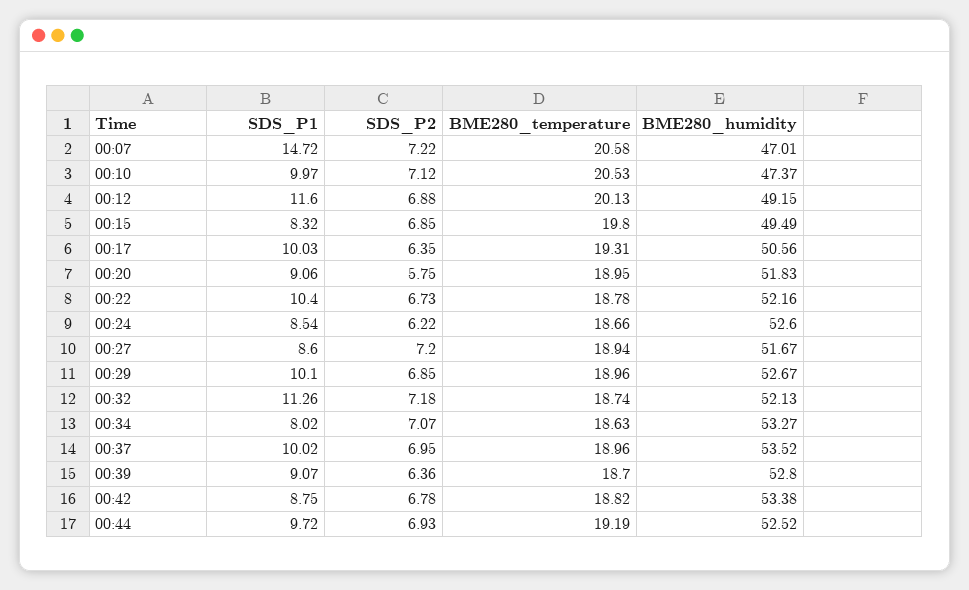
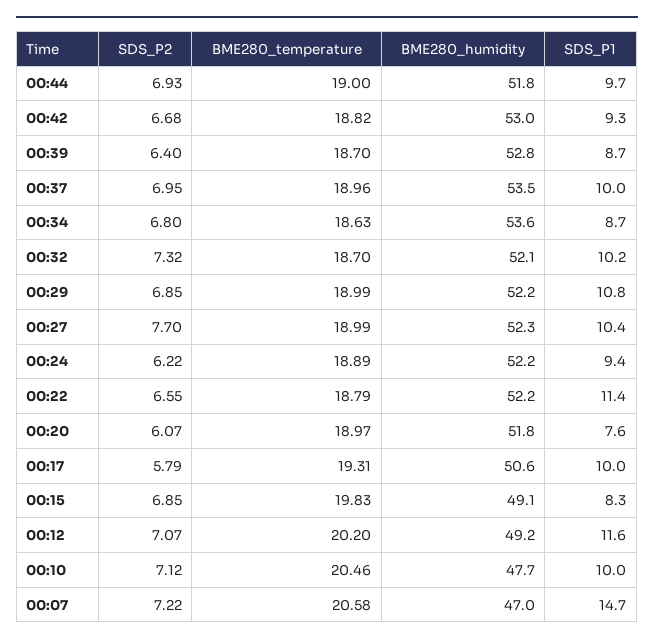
BME280_temperature, 00:10: 20.53 -> 20.46
BME280_humidity, 00:10: 47.37 -> 47.7
SDS_P2, 00:12: 6.88 -> 7.07
BME280_temperature, 00:12: 20.13 -> 20.2
BME280_temperature, 00:15: 19.8 -> 19.83
BME280_humidity, 00:15: 49.49 -> 49.1
SDS_P2, 00:17: 6.35 -> 5.79
SDS_P1, 00:20: 9.06 -> 7.6
SDS_P2, 00:20: 5.75 -> 6.07
BME280_temperature, 00:20: 18.95 -> 18.97
SDS_P1, 00:22: 10.4 -> 11.4
SDS_P2, 00:22: 6.73 -> 6.55
BME280_temperature, 00:22: 18.78 -> 18.79
SDS_P1, 00:24: 8.54 -> 9.4
BME280_temperature, 00:24: 18.66 -> 18.89
BME280_humidity, 00:24: 52.6 -> 52.2
SDS_P1, 00:27: 8.6 -> 10.4
SDS_P2, 00:27: 7.2 -> 7.7
BME280_temperature, 00:27: 18.94 -> 18.99
BME280_humidity, 00:27: 51.67 -> 52.3
SDS_P1, 00:29: 10.1 -> 10.8
BME280_temperature, 00:29: 18.96 -> 18.99
BME280_humidity, 00:29: 52.67 -> 52.2
SDS_P1, 00:32: 11.26 -> 10.2
SDS_P2, 00:32: 7.18 -> 7.32
BME280_temperature, 00:32: 18.74 -> 18.7
SDS_P1, 00:34: 8.02 -> 8.7
SDS_P2, 00:34: 7.07 -> 6.8
BME280_humidity, 00:34: 53.27 -> 53.6
SDS_P1, 00:39: 9.07 -> 8.7
SDS_P2, 00:39: 6.36 -> 6.4
SDS_P1, 00:42: 8.75 -> 9.3
SDS_P2, 00:42: 6.78 -> 6.68
BME280_humidity, 00:42: 53.38 -> 53
BME280_temperature, 00:44: 19.19 -> 19
BME280_humidity, 00:44: 52.52 -> 51.8

